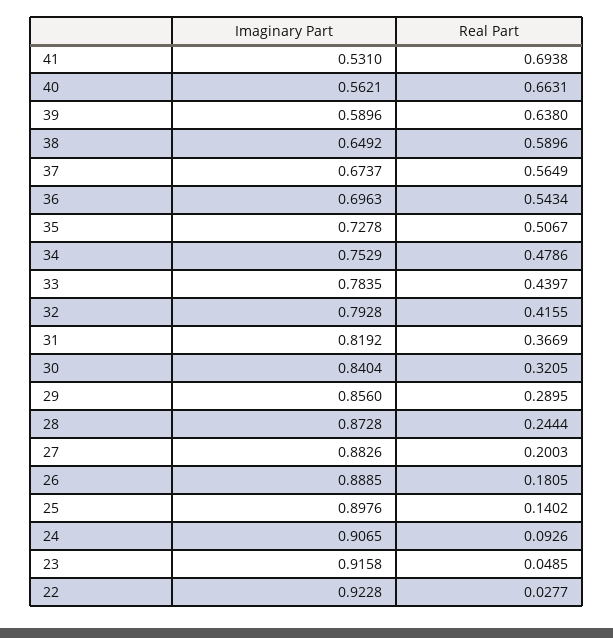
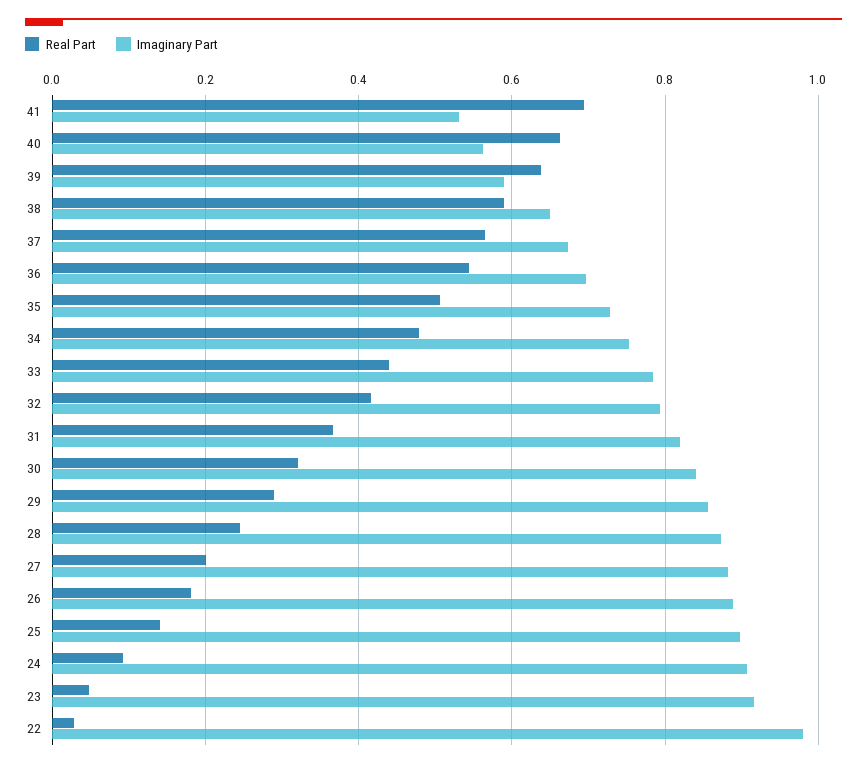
Imaginary Part, 22: 0.9228 -> 0.98

